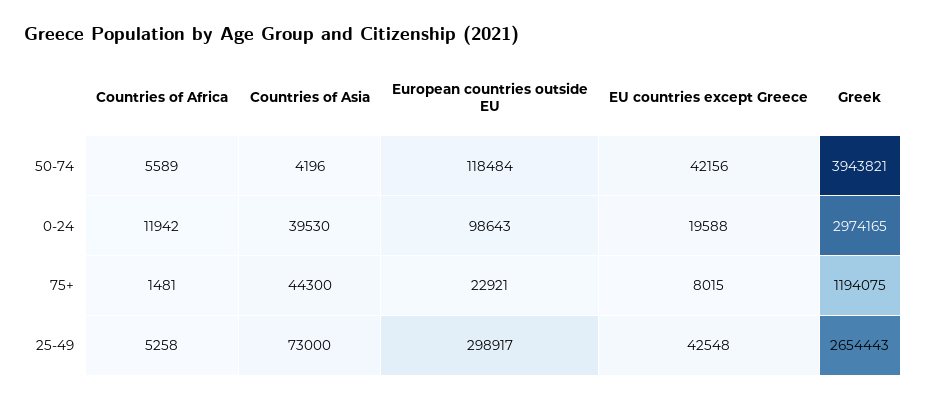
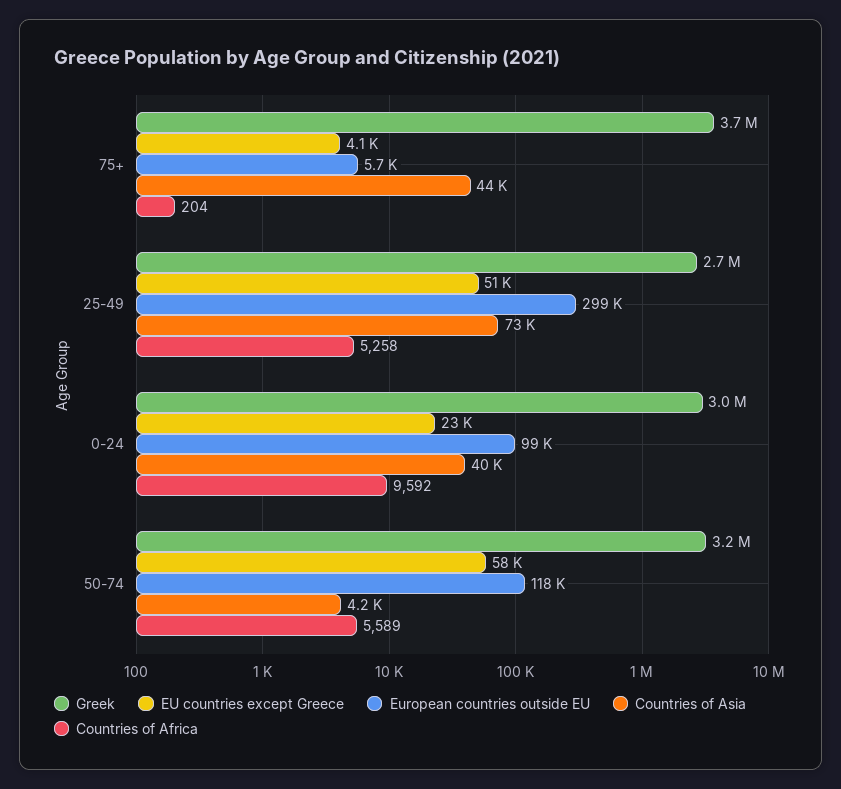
EU countries except Greece, 50-74: 42156 -> 58000
Greek, 50-74: 3943821 -> 3200000
Countries of Africa, 0-24: 11942 -> 9592
EU countries except Greece, 0-24: 19588 -> 23000
Countries of Africa, 75+: 1481 -> 204
European countries outside EU, 75+: 22921 -> 5700
EU countries except Greece, 75+: 8015 -> 4100
Greek, 75+: 1194075 -> 3700000
EU countries except Greece, 25-49: 42548 -> 51000

